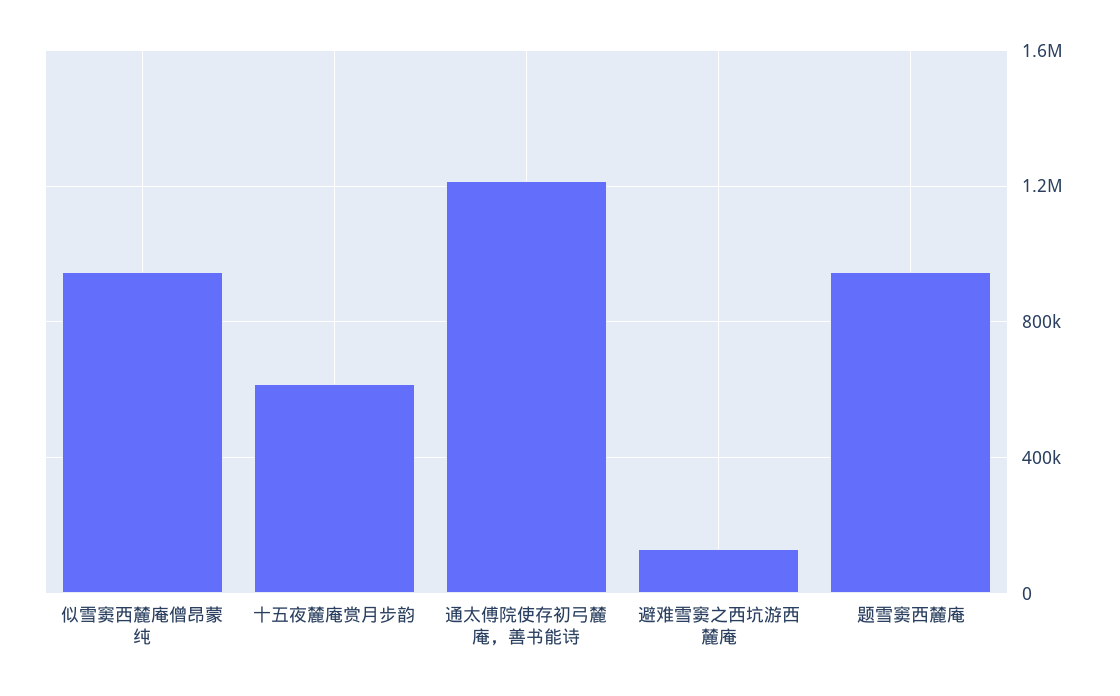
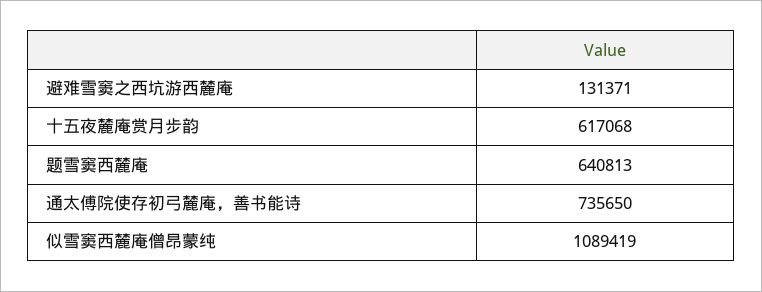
似雪窦西麓庵僧昂蒙纯: 950000 -> 1089419
通太傅院使存初弓麓庵，善书能诗: 1200000 -> 735650
题雪窦西麓庵: 950000 -> 640813

